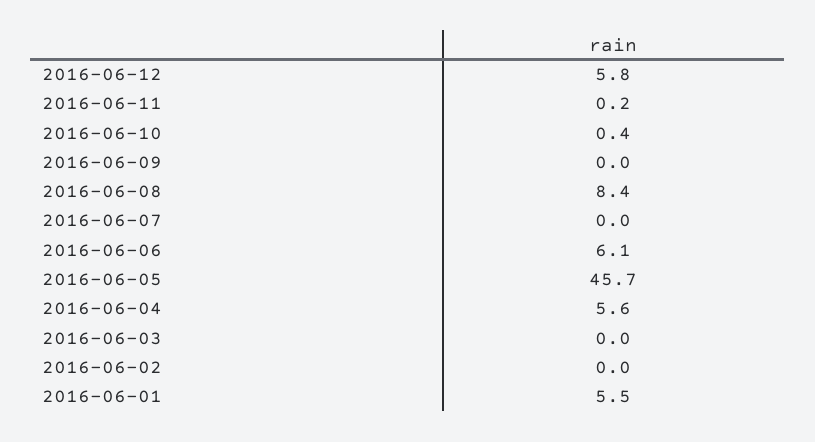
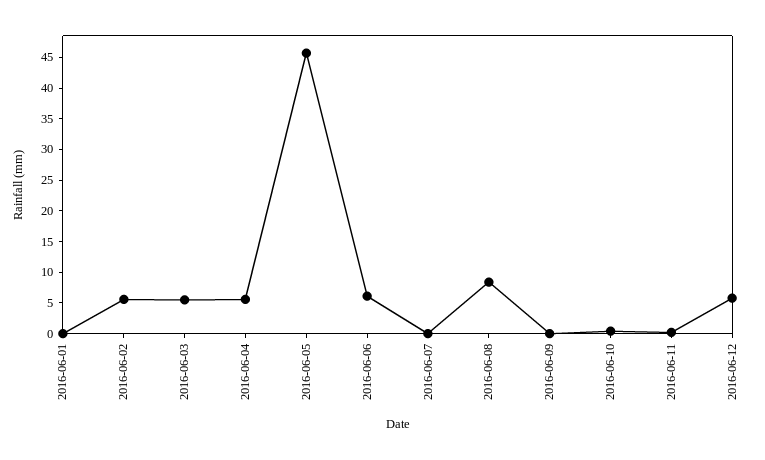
2016-06-03: 0 -> 5
2016-06-02: 0 -> 5
2016-06-01: 5.5 -> 0

